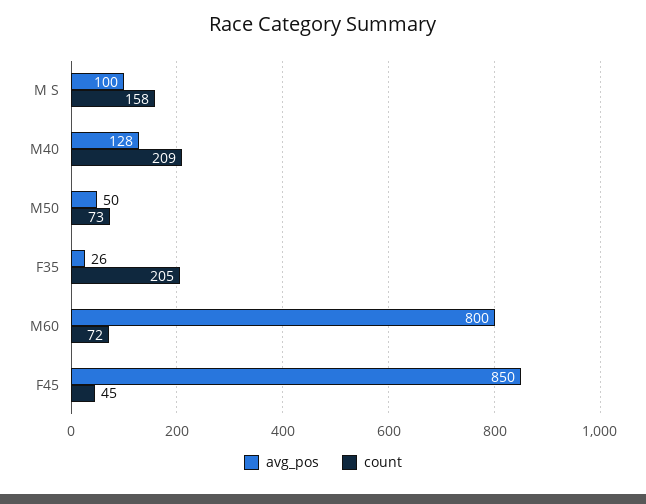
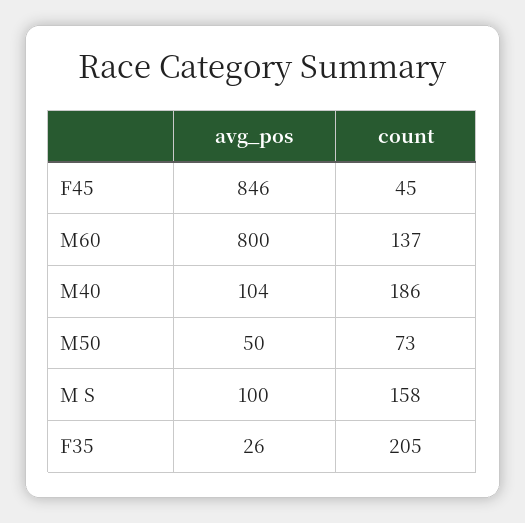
avg_pos, M40: 128 -> 104
count, M40: 209 -> 186
count, M60: 72 -> 137
avg_pos, F45: 850 -> 846

